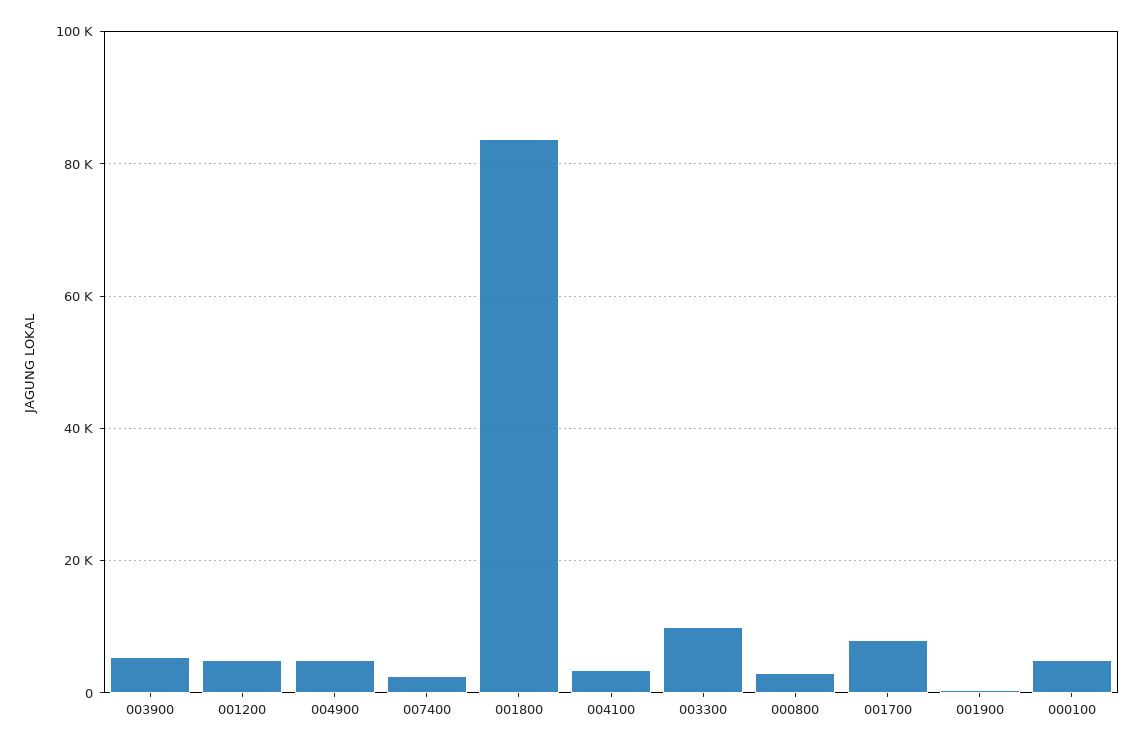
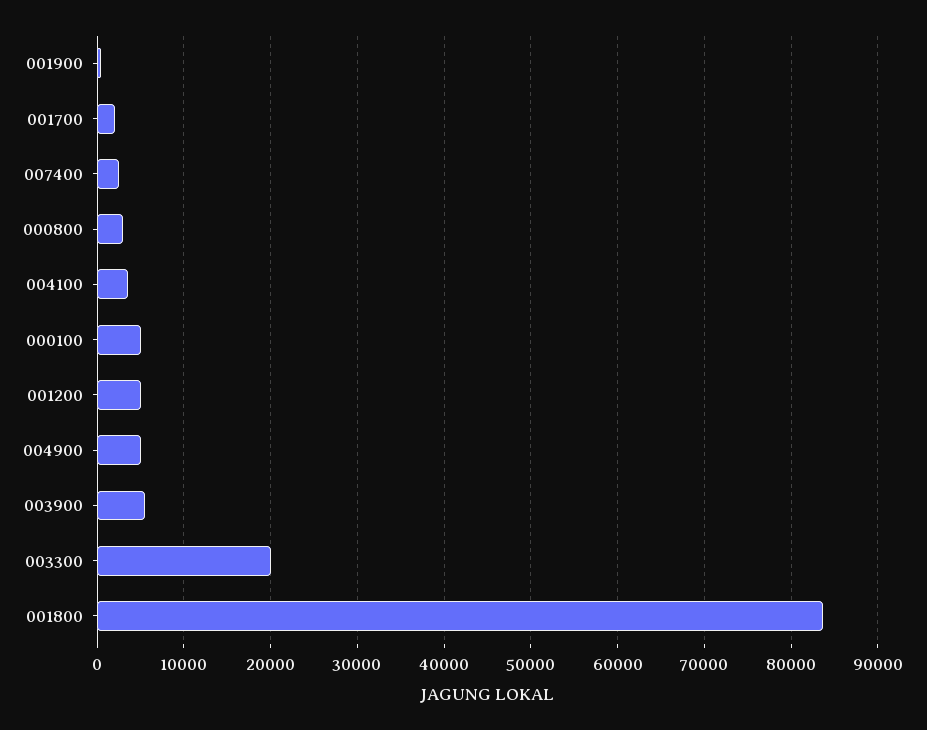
003300: 10000 -> 20000
001700: 8000 -> 2000

